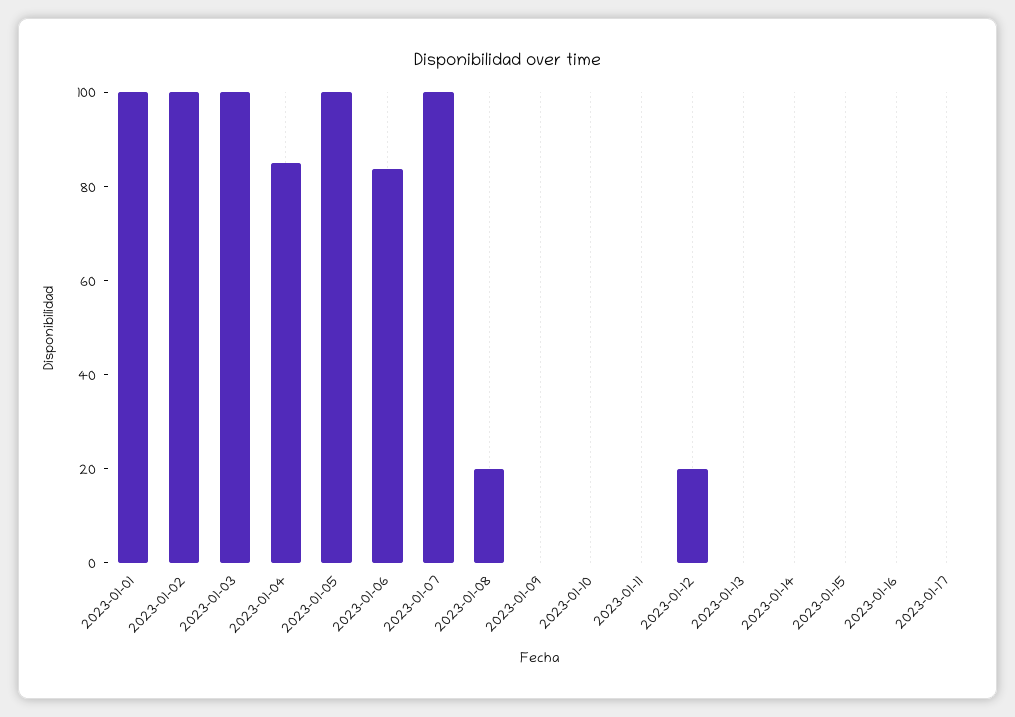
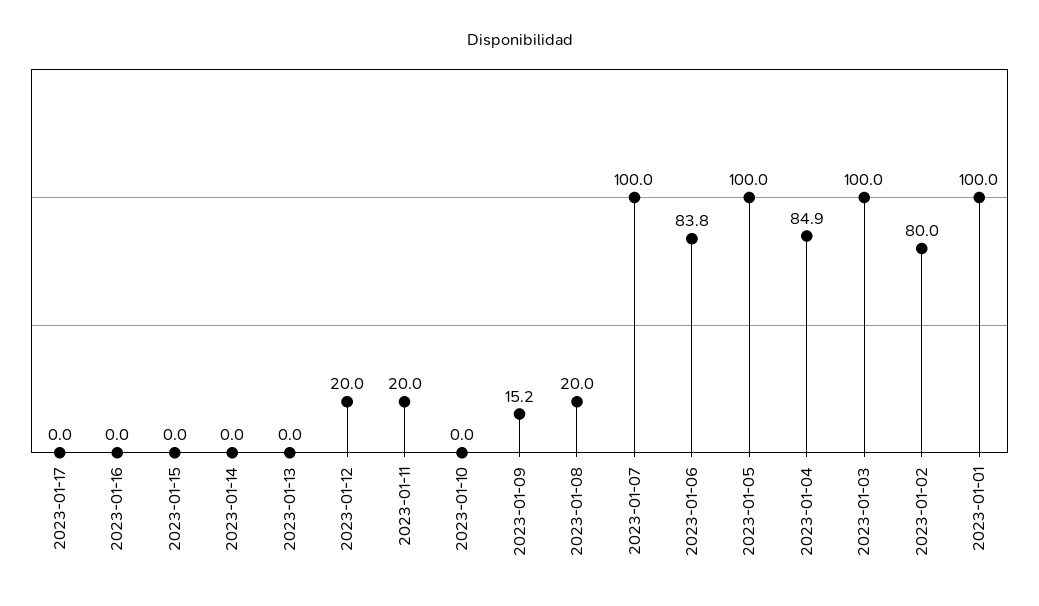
2023-01-02: 100 -> 80
2023-01-09: 0 -> 15.2
2023-01-11: 0 -> 20

